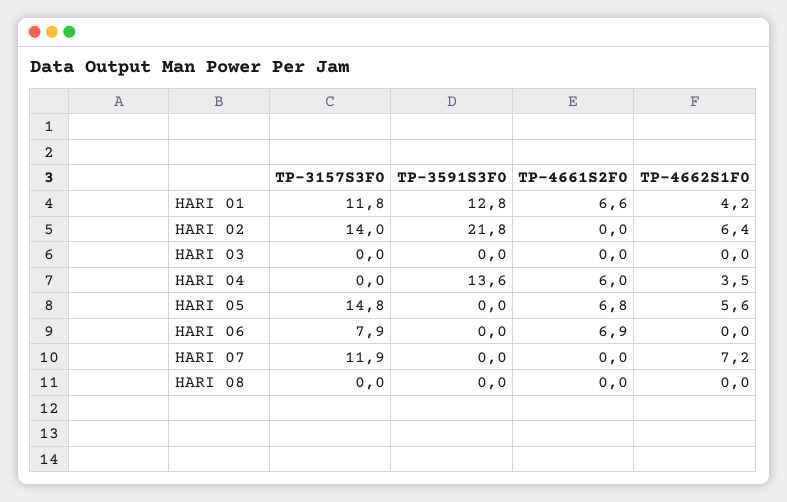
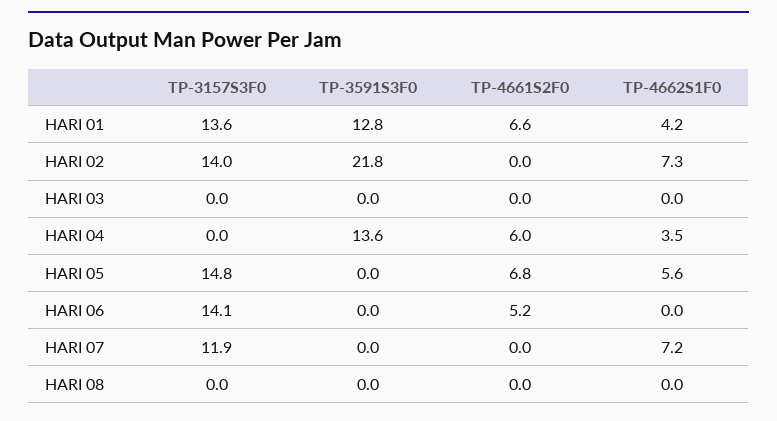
TP-3157S3F0, HARI 01: 11.8 -> 13.6
TP-4662S1F0, HARI 02: 6.4 -> 7.3
TP-3157S3F0, HARI 06: 7.9 -> 14.1
TP-4661S2F0, HARI 06: 6.9 -> 5.2

